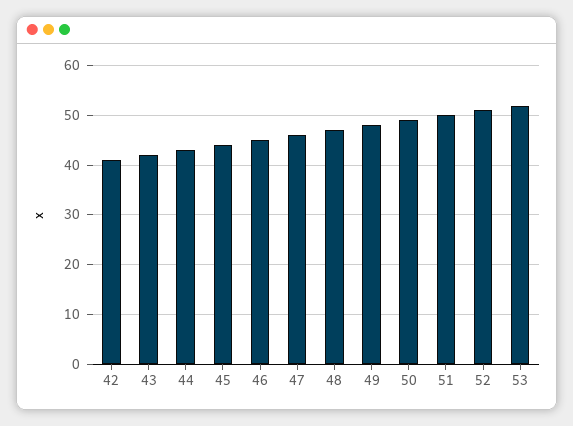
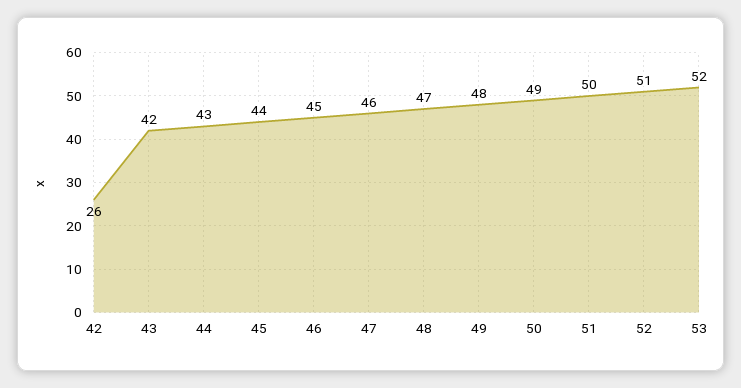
42: 40 -> 26

